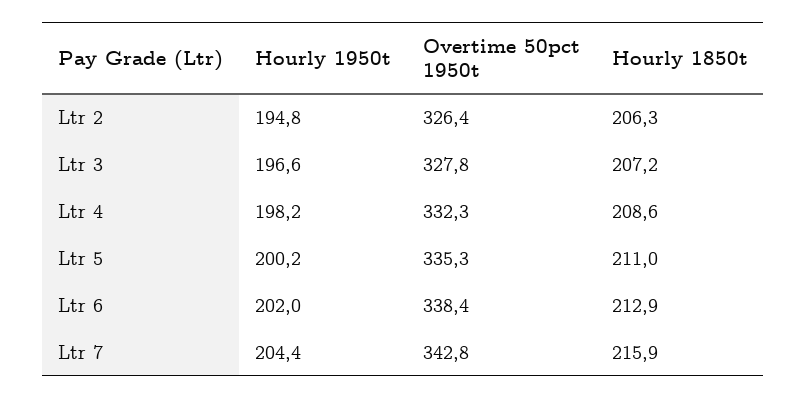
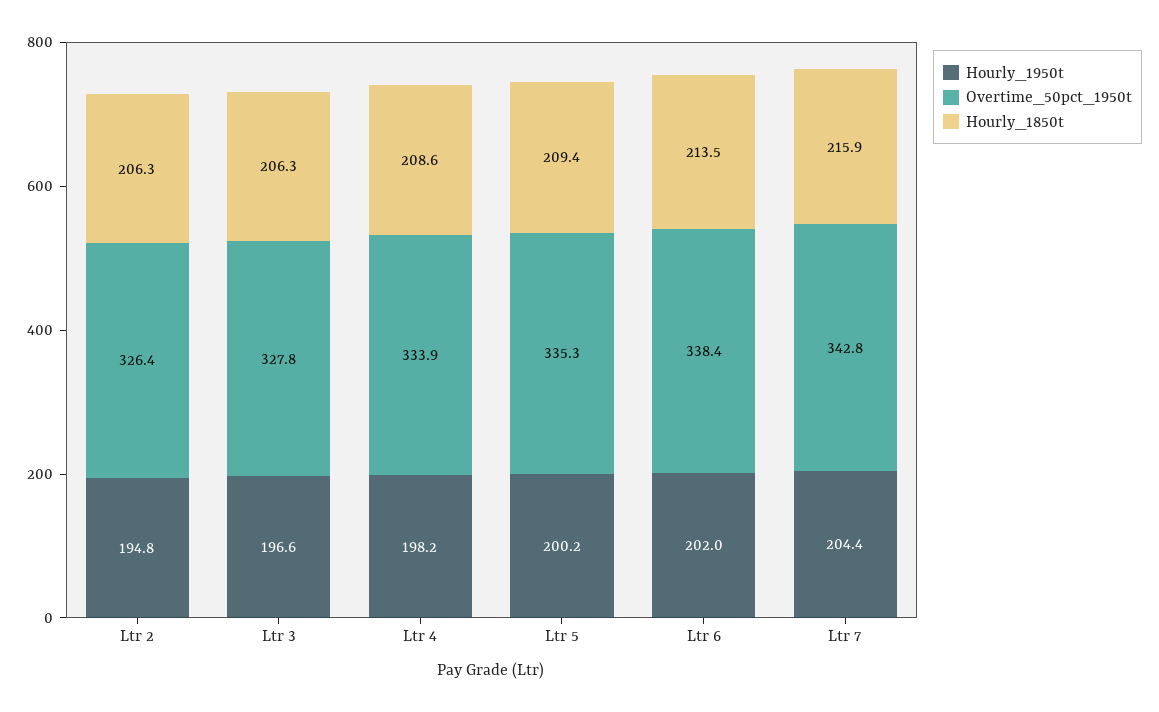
Hourly 1850t, Ltr 3: 207.2 -> 206.3
Overtime 50pct 1950t, Ltr 4: 332.3 -> 333.9
Hourly 1850t, Ltr 5: 211 -> 209.4
Hourly 1850t, Ltr 6: 212.9 -> 213.5

